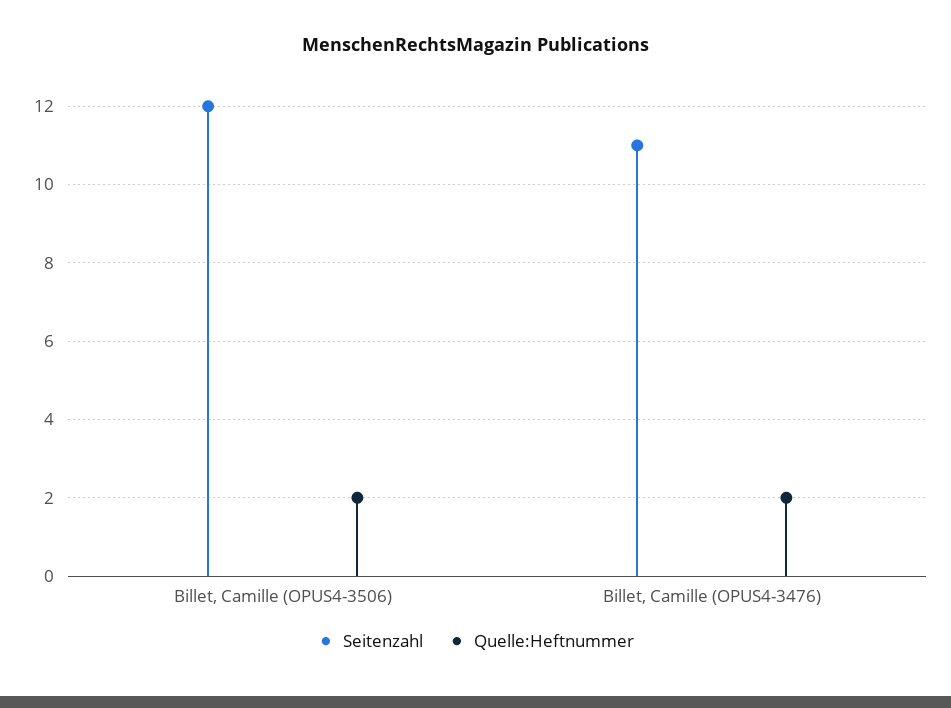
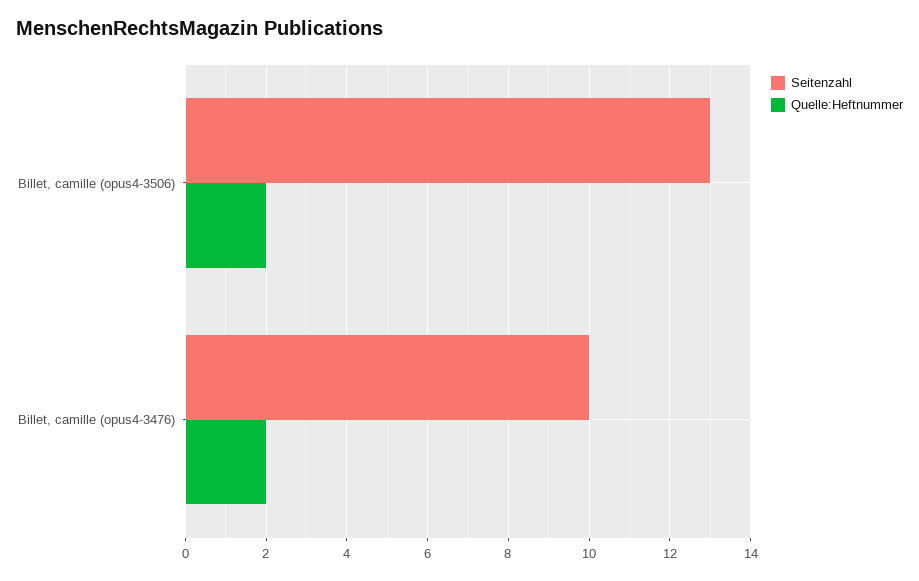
Seitenzahl, Billet, Camille (OPUS4-3506): 12 -> 13
Seitenzahl, Billet, Camille (OPUS4-3476): 11 -> 10

